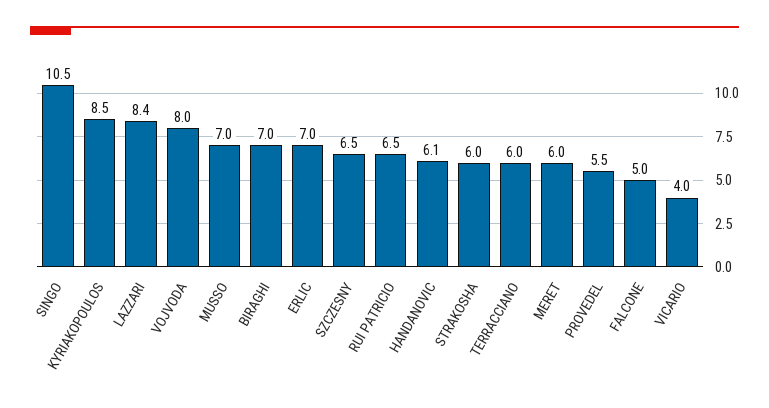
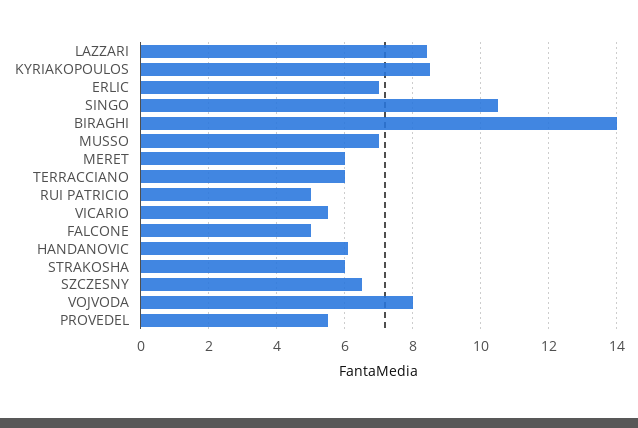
BIRAGHI: 7 -> 14
RUI PATRICIO: 6.5 -> 5
VICARIO: 4 -> 5.5

